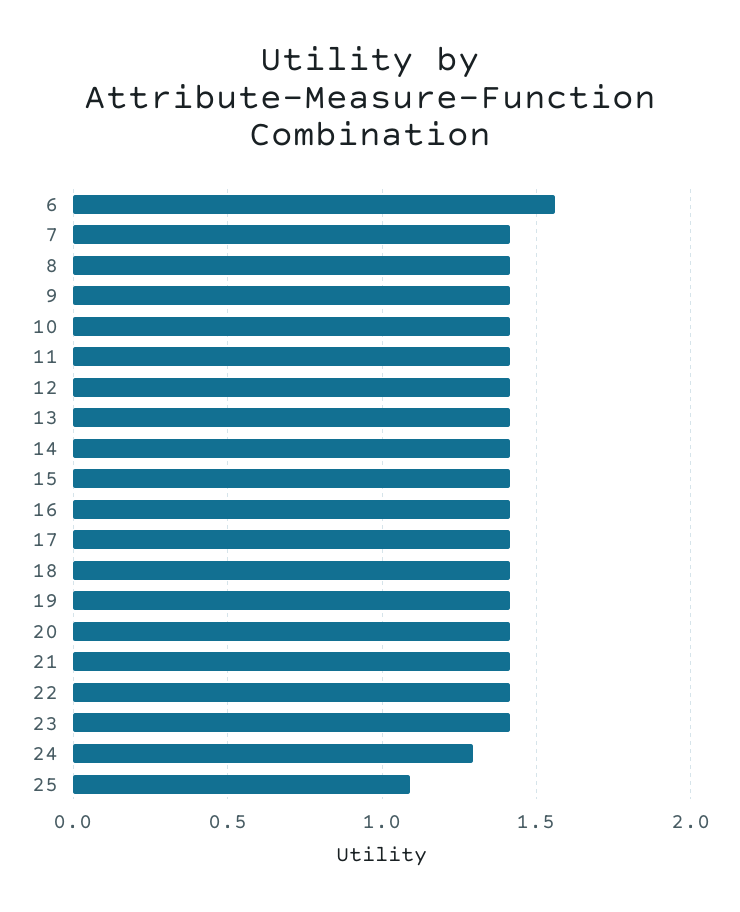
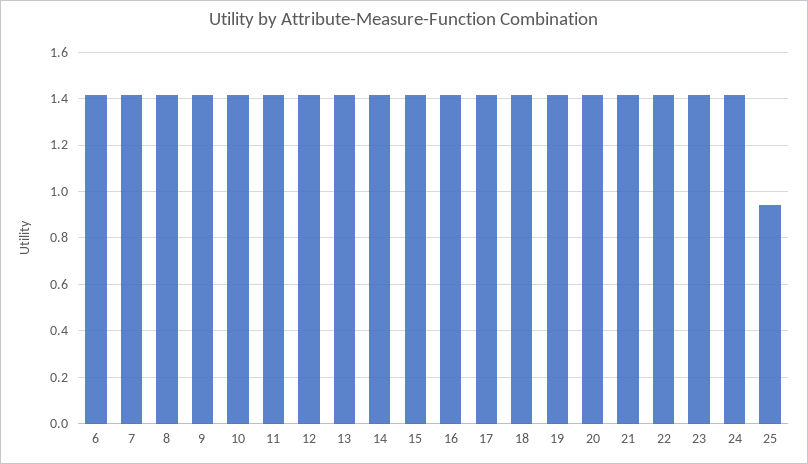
6: 1.55 -> 1.4
24: 1.3 -> 1.4
25: 1.1 -> 0.95

